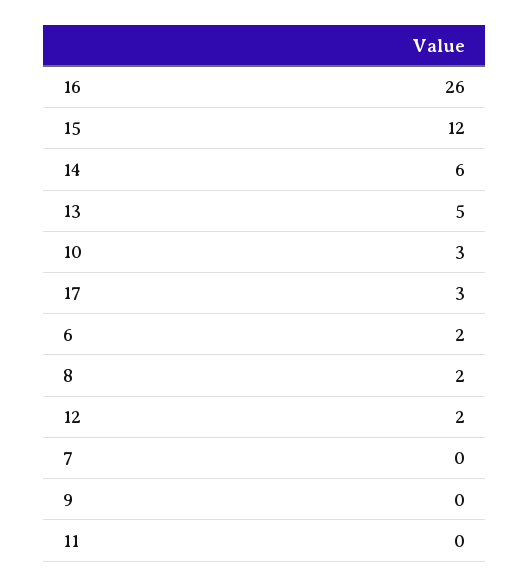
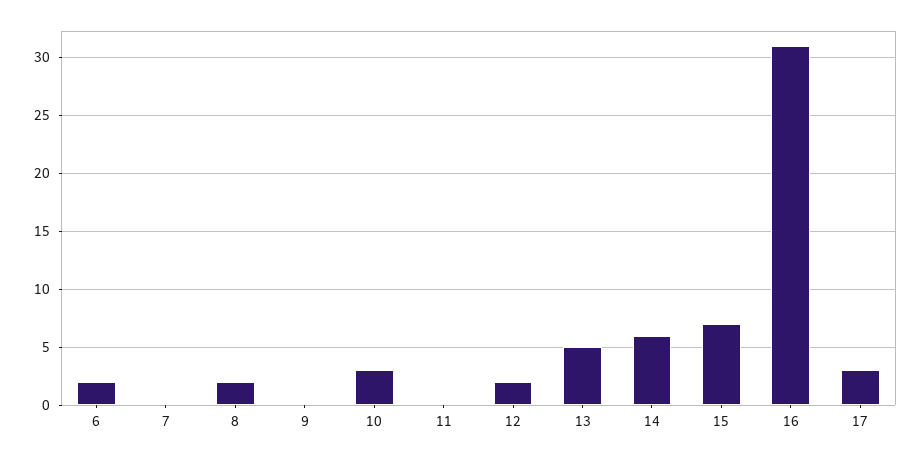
16: 26 -> 31
15: 12 -> 7

